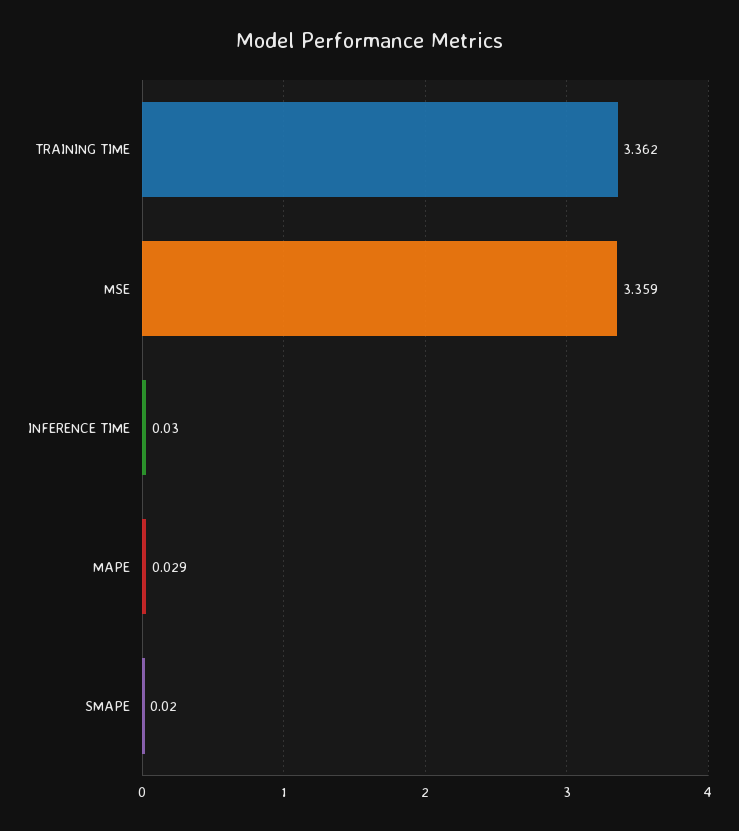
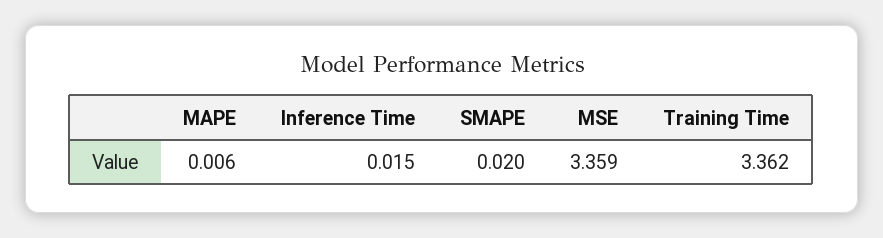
INFERENCE TIME: 0.03 -> 0.015
MAPE: 0.029 -> 0.006

